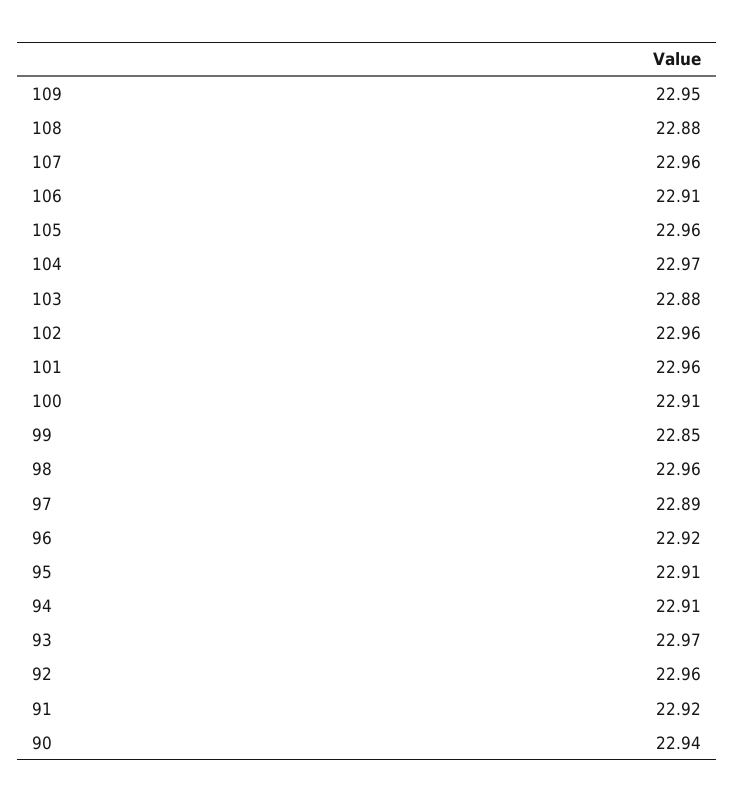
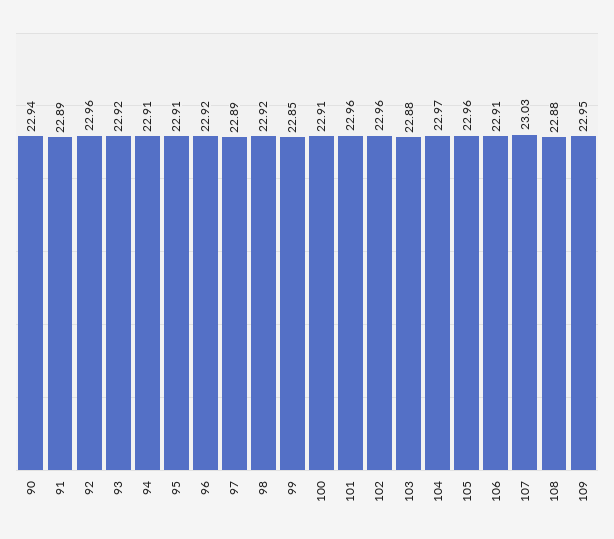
107: 22.96 -> 23.03
98: 22.96 -> 22.92
93: 22.97 -> 22.92
91: 22.92 -> 22.89

